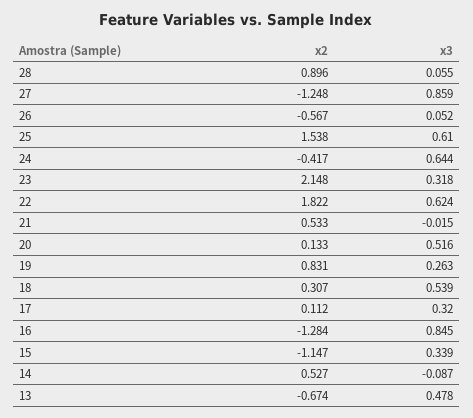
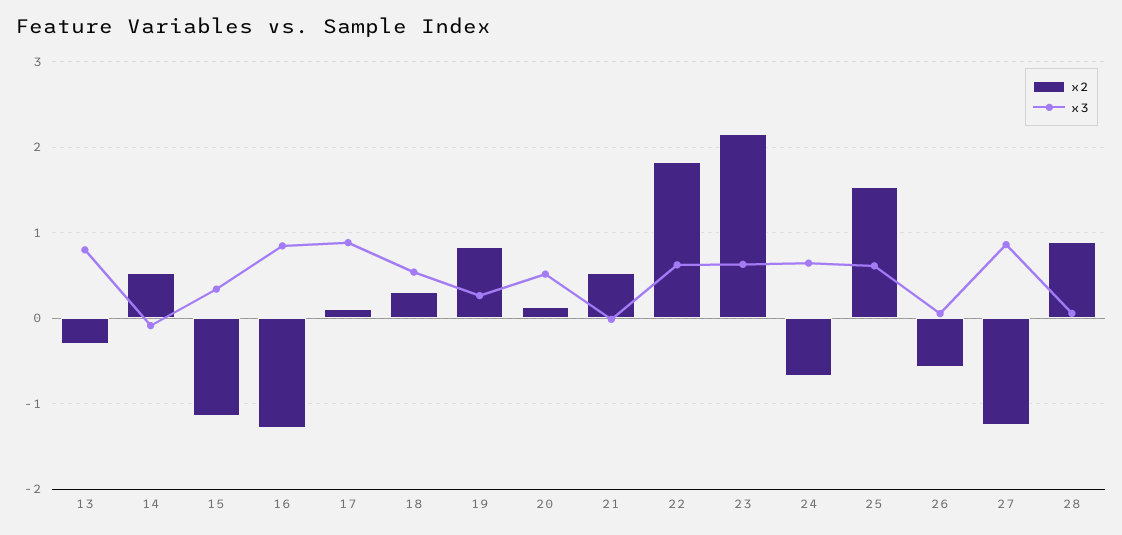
x2, 24: -0.417 -> -0.7
x3, 23: 0.318 -> 0.6
x3, 17: 0.32 -> 0.9
x2, 13: -0.674 -> -0.3
x3, 13: 0.478 -> 0.8

